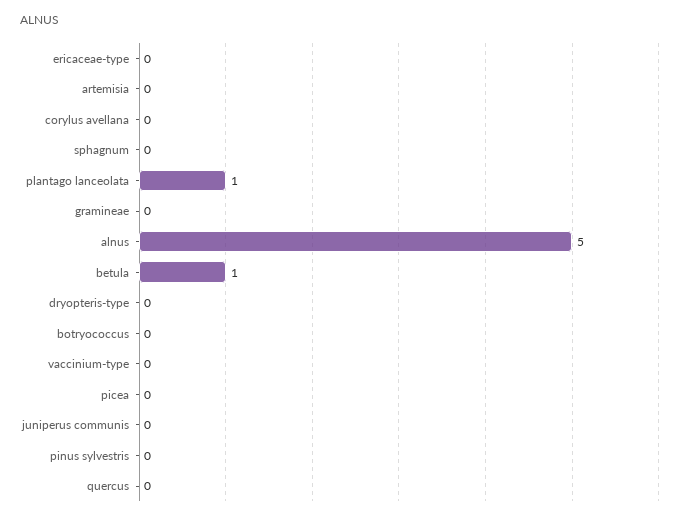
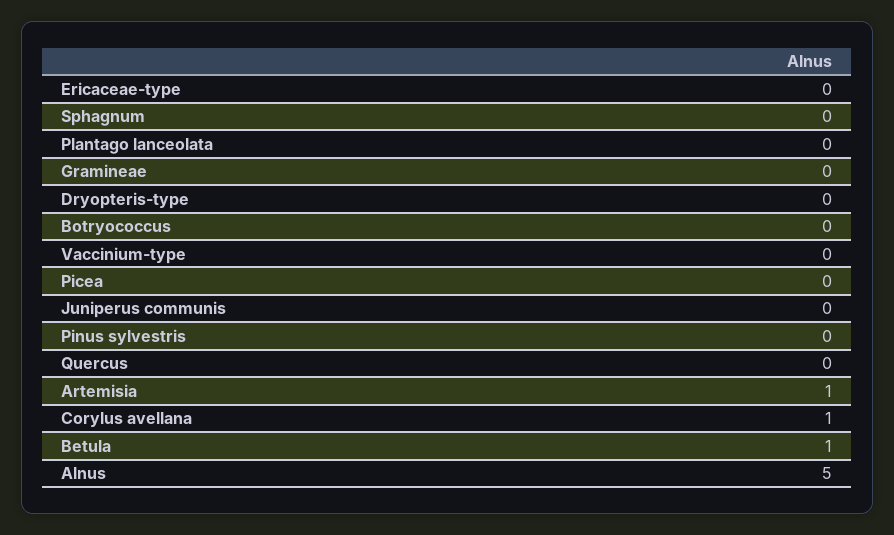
artemisia: 0 -> 1
corylus avellana: 0 -> 1
plantago lanceolata: 1 -> 0

